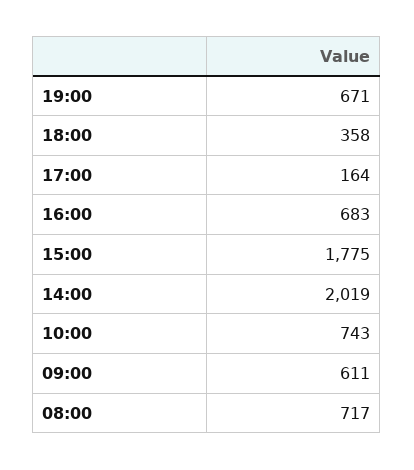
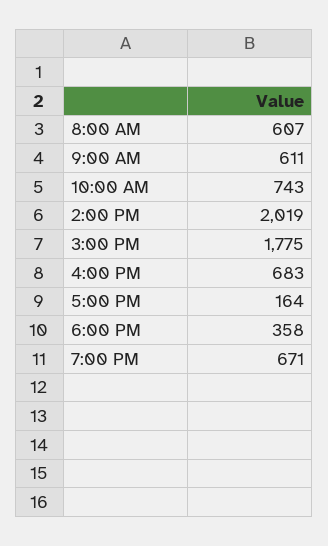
08:00: 717 -> 607

